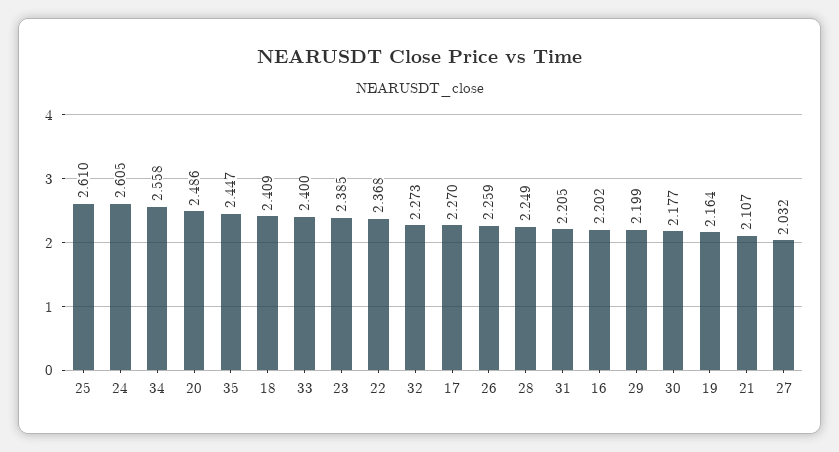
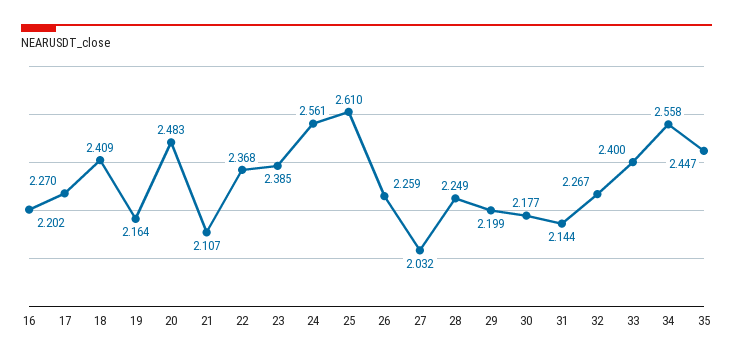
24: 2.605 -> 2.561
20: 2.486 -> 2.483
32: 2.273 -> 2.267
31: 2.205 -> 2.144

